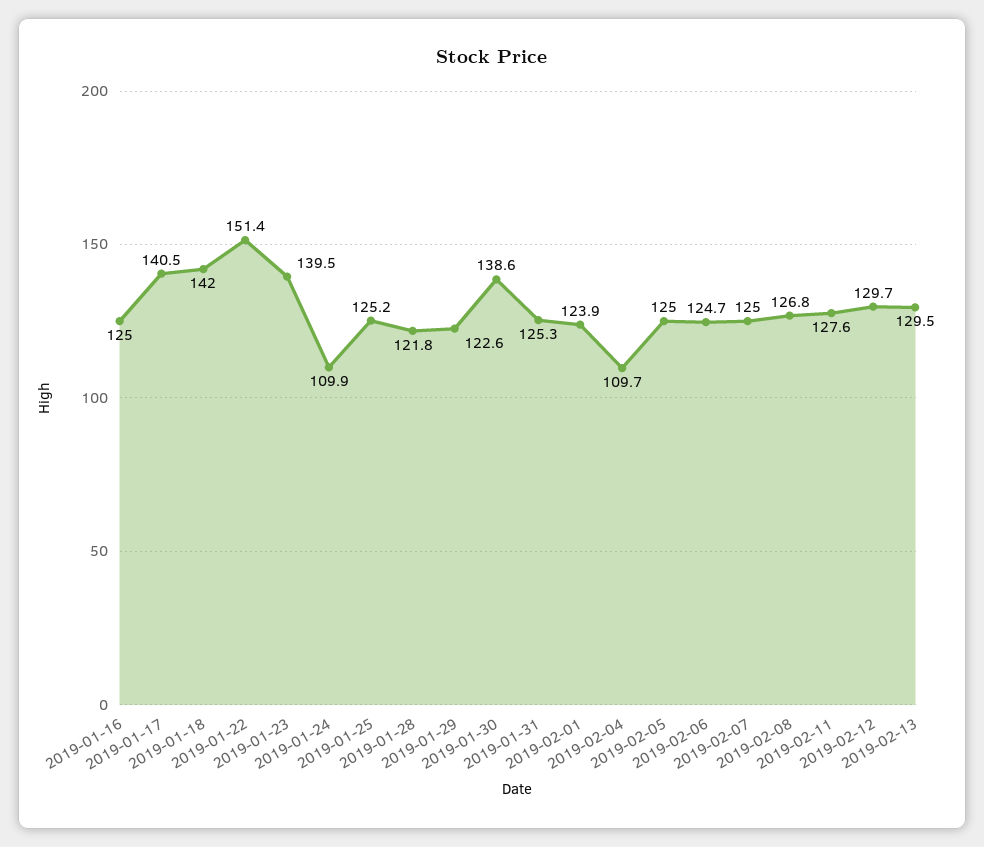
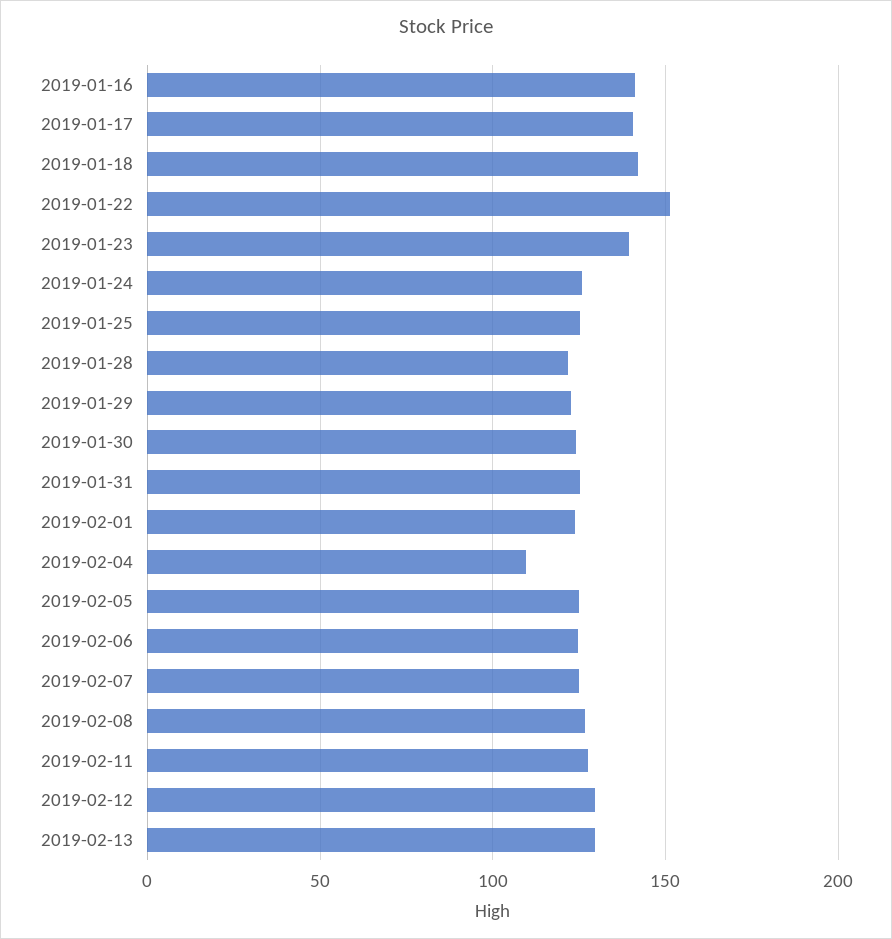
2019-01-16: 125 -> 140
2019-01-24: 109.9 -> 125
2019-01-30: 138.6 -> 125

